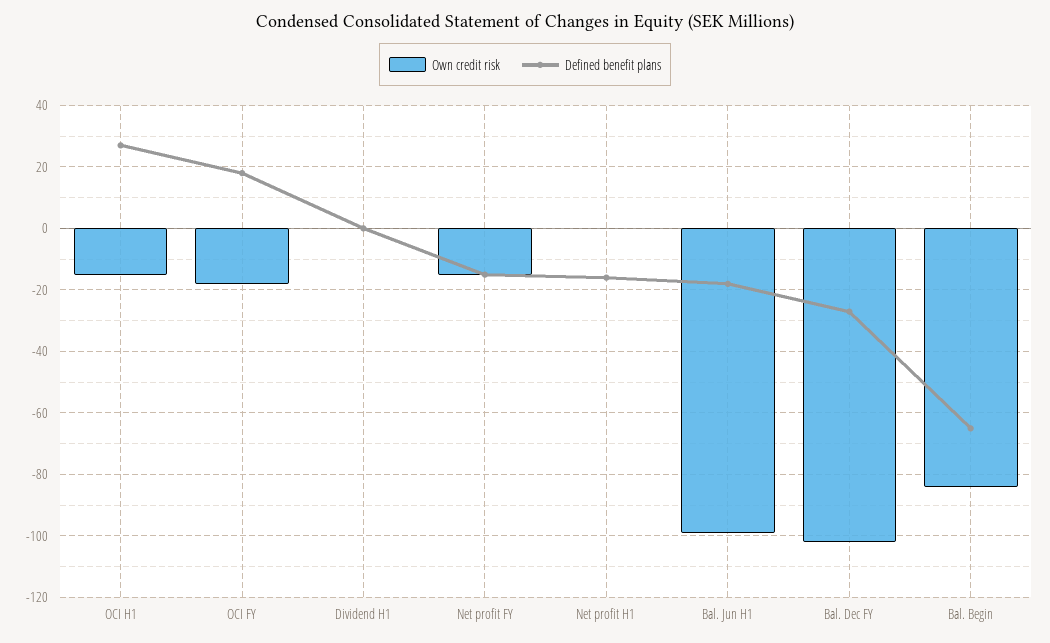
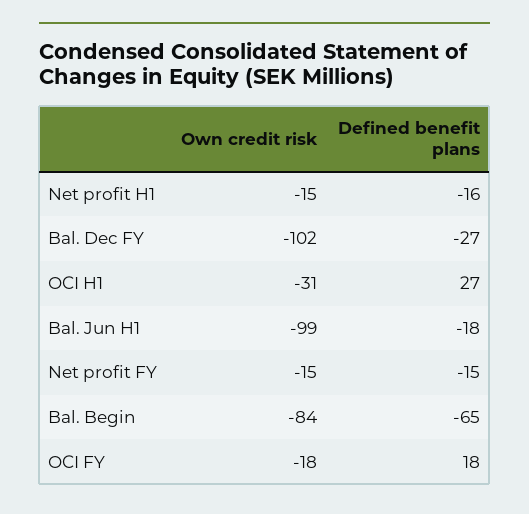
Own credit risk, OCI H1: -15 -> -31
Own credit risk, Dividend H1: 0 -> none
Defined benefit plans, Dividend H1: 0 -> none
Own credit risk, Net profit H1: 0 -> -15

